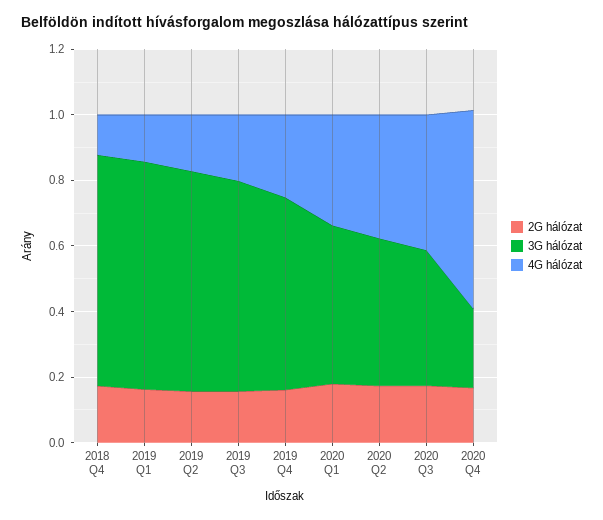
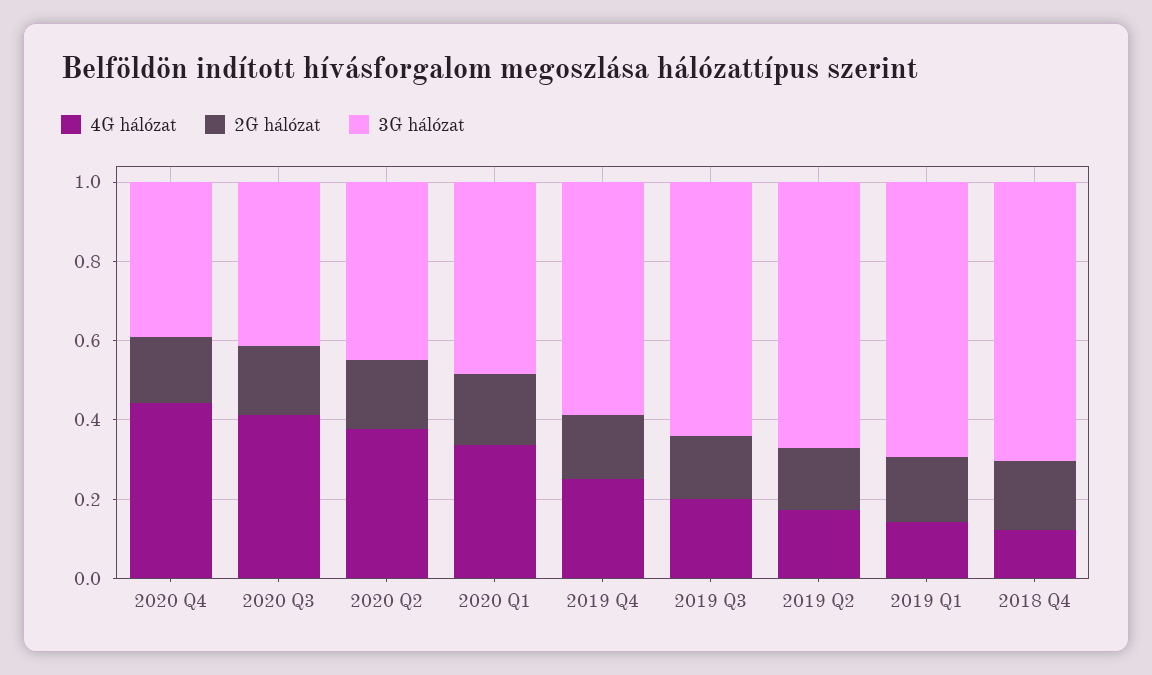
3G hálózat, 2020 Q4: 0.25 -> 0.4
4G hálózat, 2020 Q4: 0.6 -> 0.45

